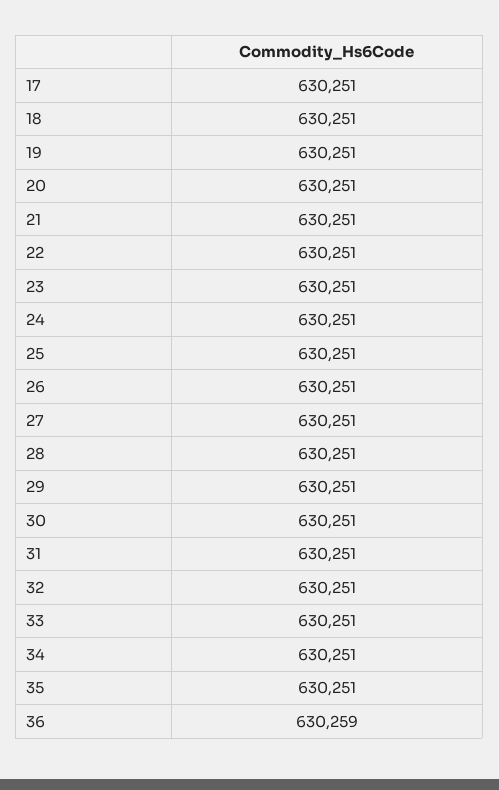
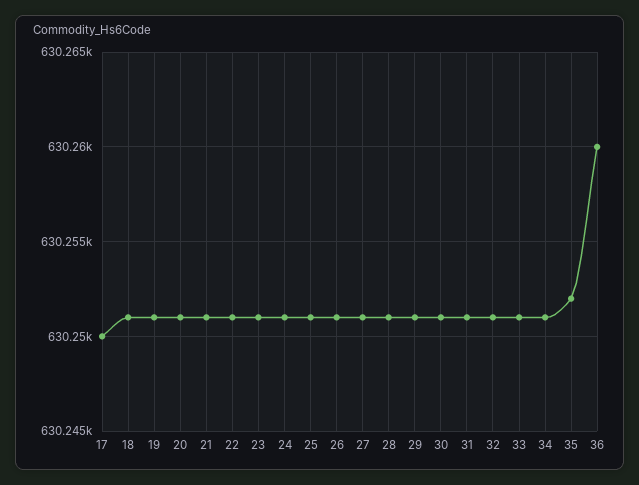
17: 630251 -> 630250
35: 630251 -> 630252
36: 630259 -> 630260

